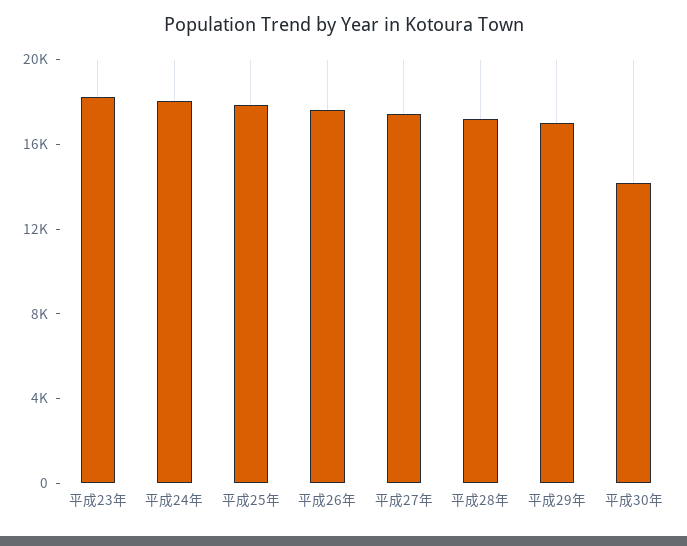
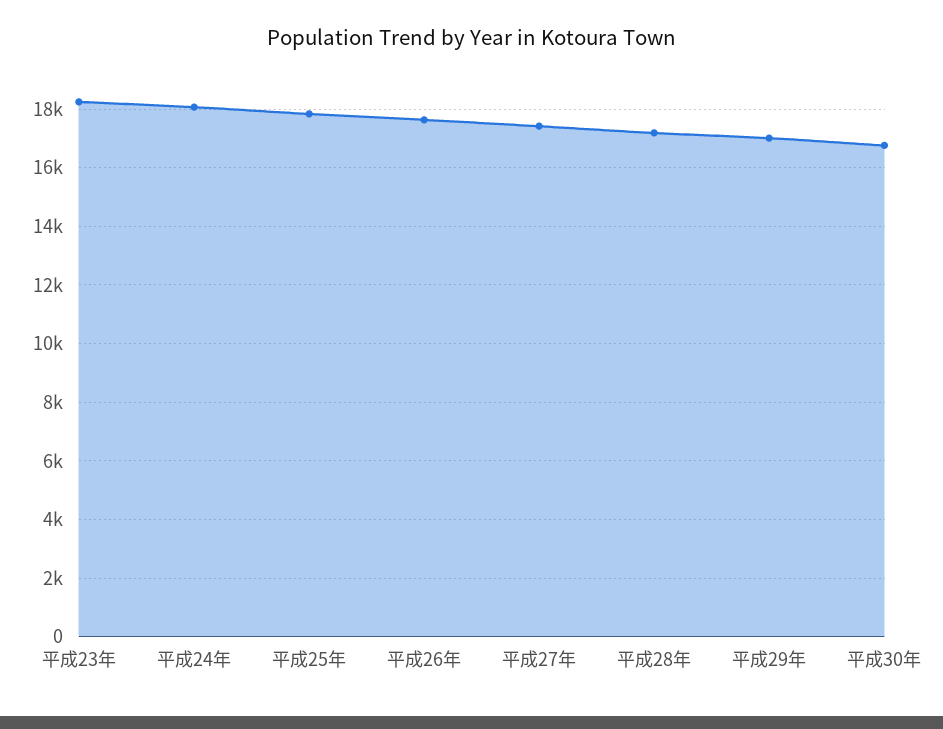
平成30年: 14000 -> 16750

